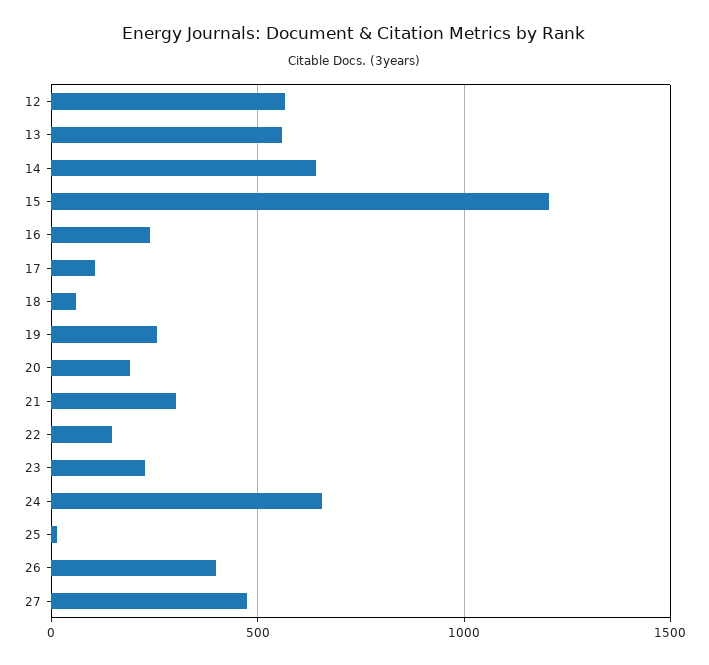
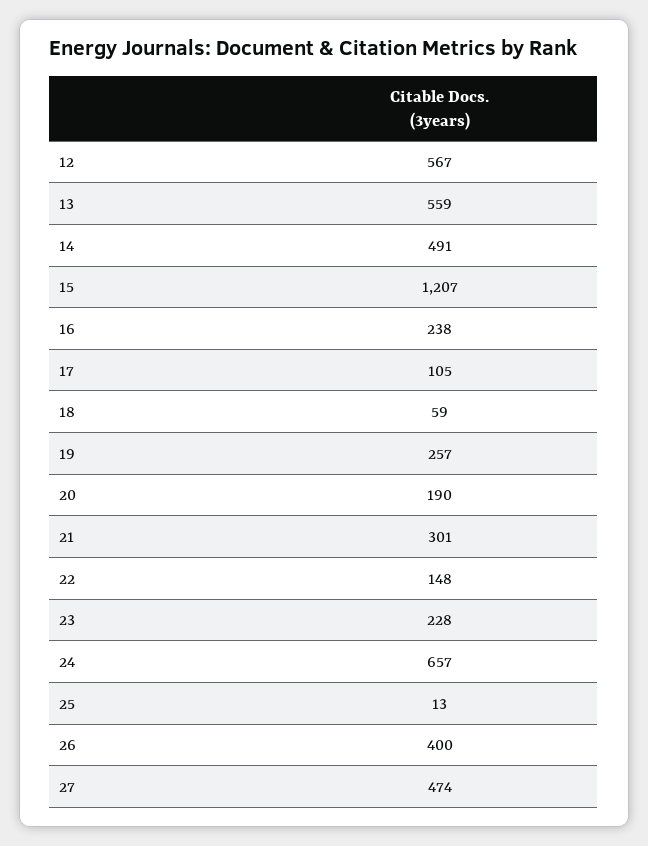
14: 650 -> 491

